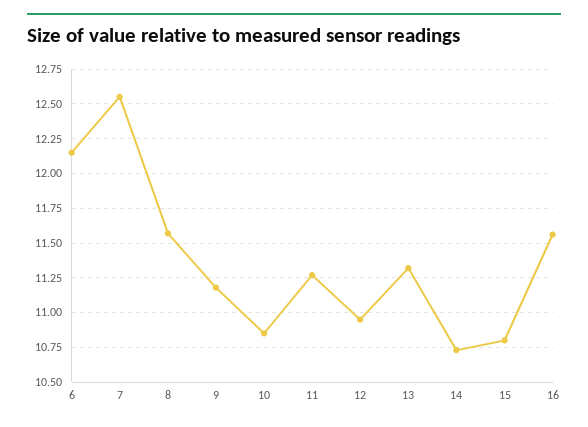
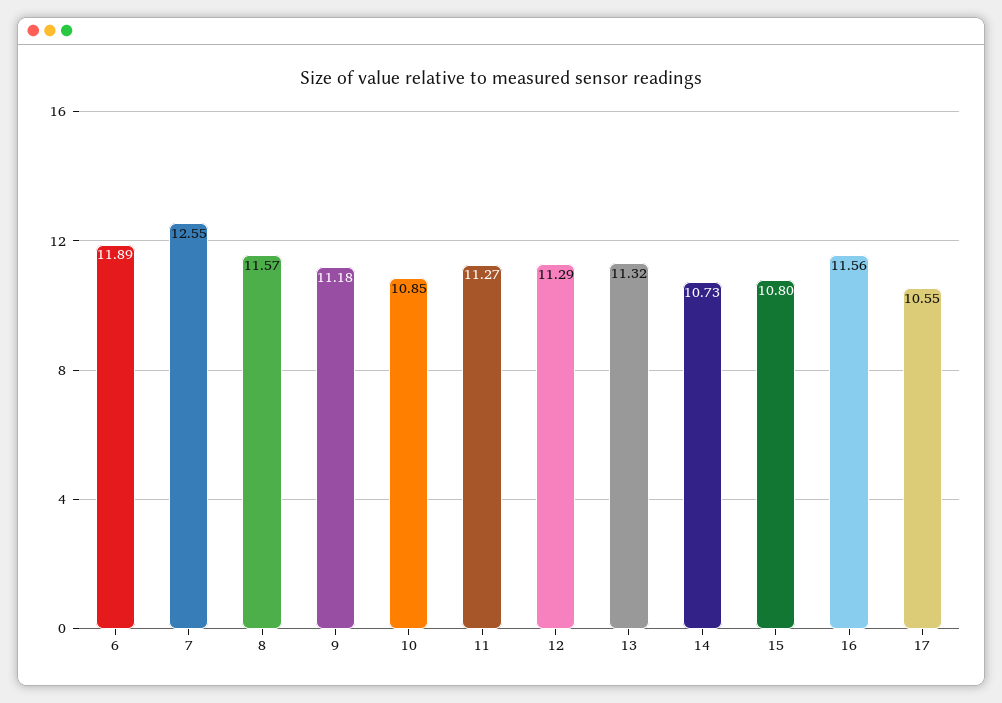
6: 12.15 -> 11.89
12: 10.95 -> 11.29
17: none -> 10.55

